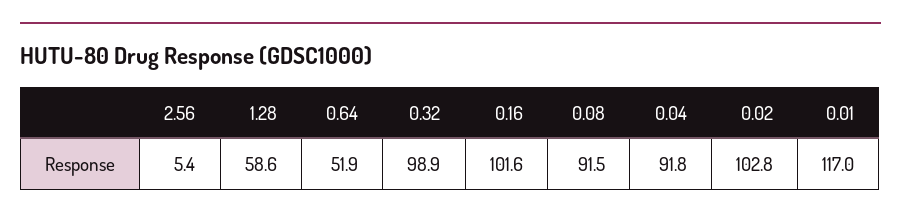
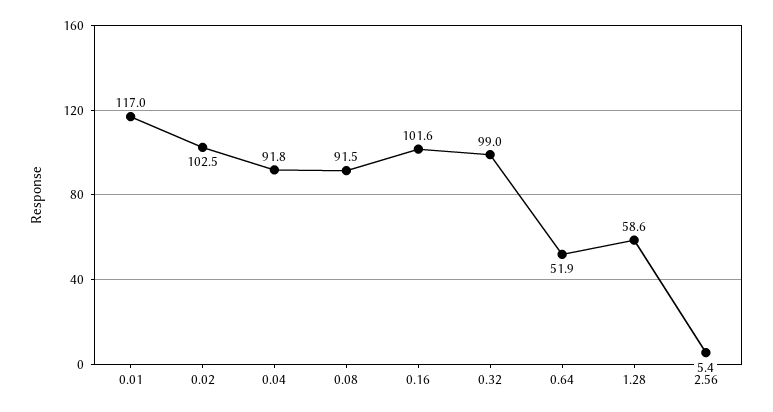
0.32: 98.9 -> 99
0.02: 102.8 -> 102.5

